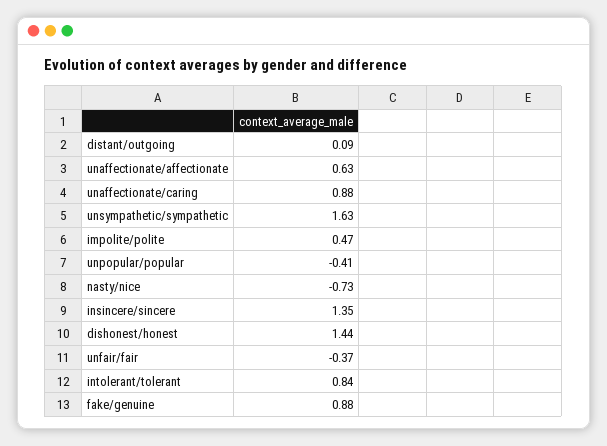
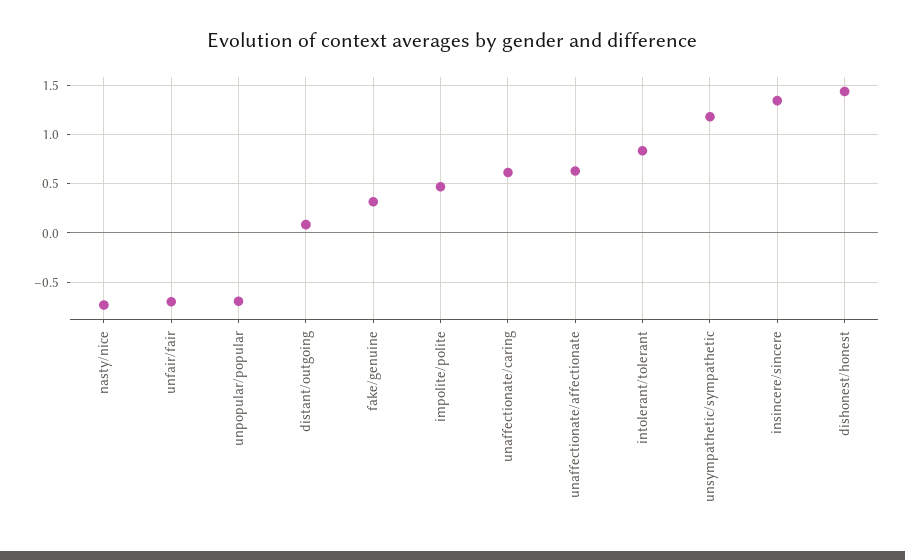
unaffectionate/caring: 0.88 -> 0.6
unsympathetic/sympathetic: 1.63 -> 1.2
unpopular/popular: -0.41 -> -0.7
unfair/fair: -0.37 -> -0.7
fake/genuine: 0.88 -> 0.3

